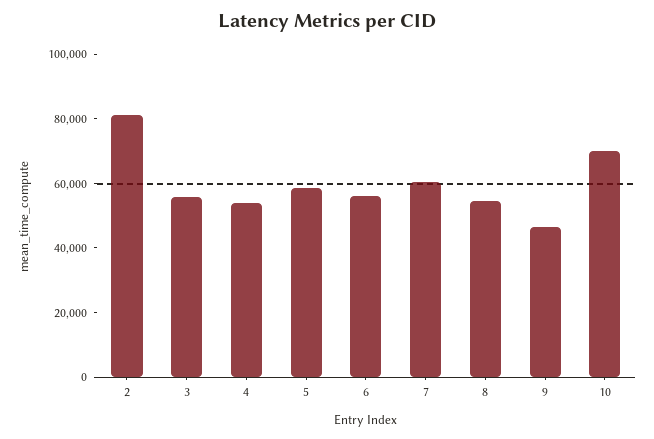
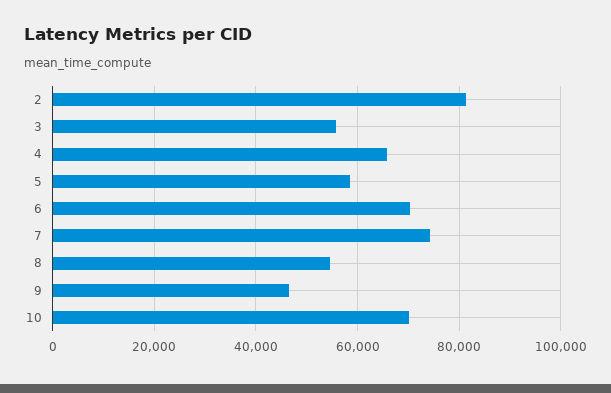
4: 55000 -> 66000
6: 55000 -> 70000
7: 60000 -> 74000

